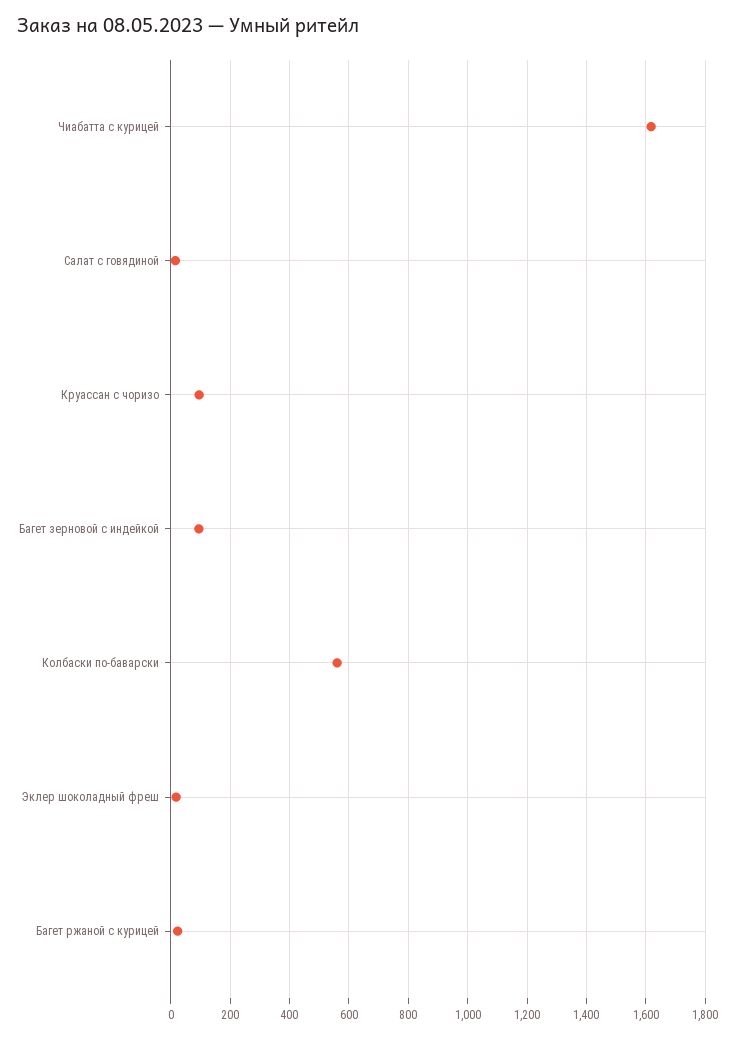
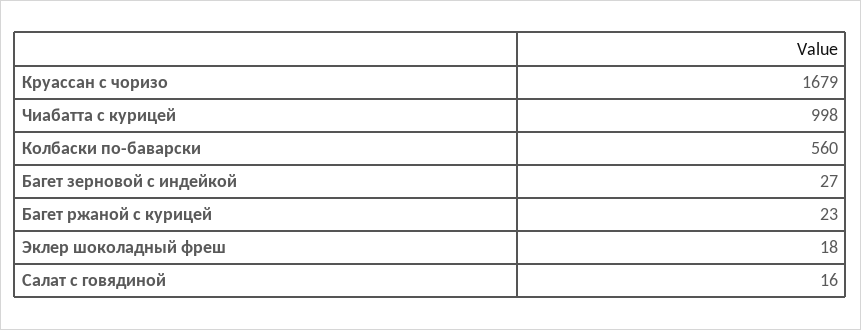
Чиабатта с курицей: 1625 -> 998
Круассан с чоризо: 100 -> 1679
Багет зерновой с индейкой: 100 -> 27

